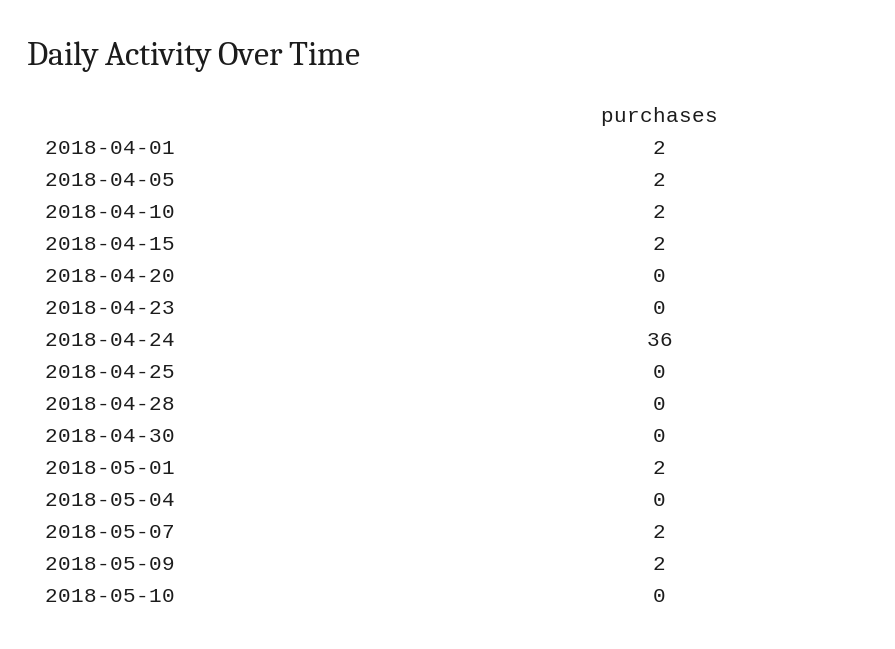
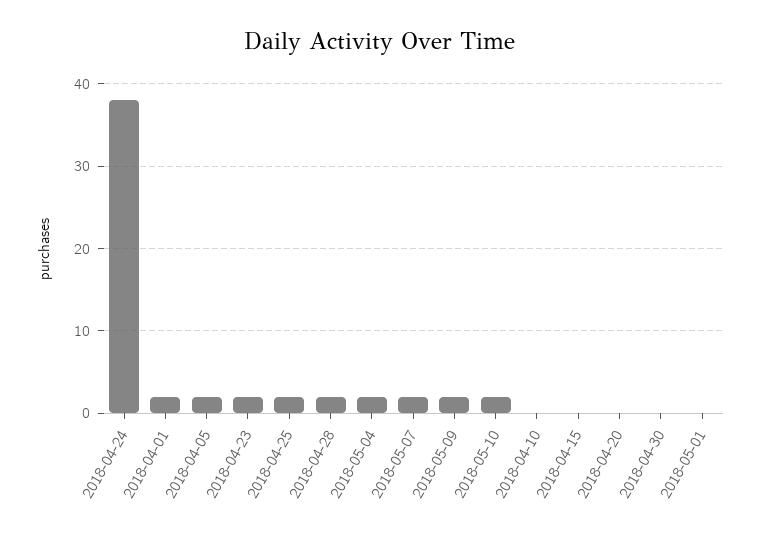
2018-04-10: 2 -> 0
2018-04-15: 2 -> 0
2018-04-23: 0 -> 2
2018-04-24: 36 -> 38
2018-04-25: 0 -> 2
2018-04-28: 0 -> 2
2018-05-01: 2 -> 0
2018-05-04: 0 -> 2
2018-05-10: 0 -> 2

